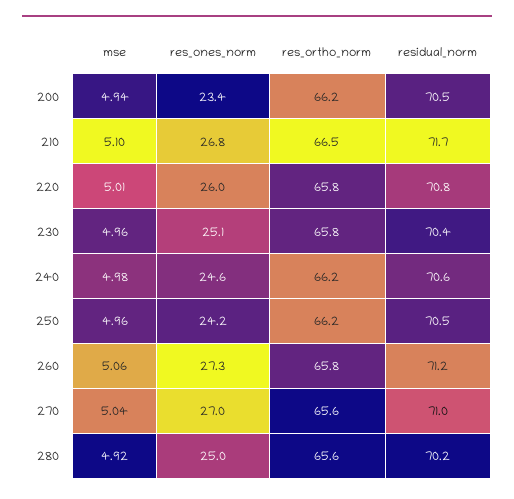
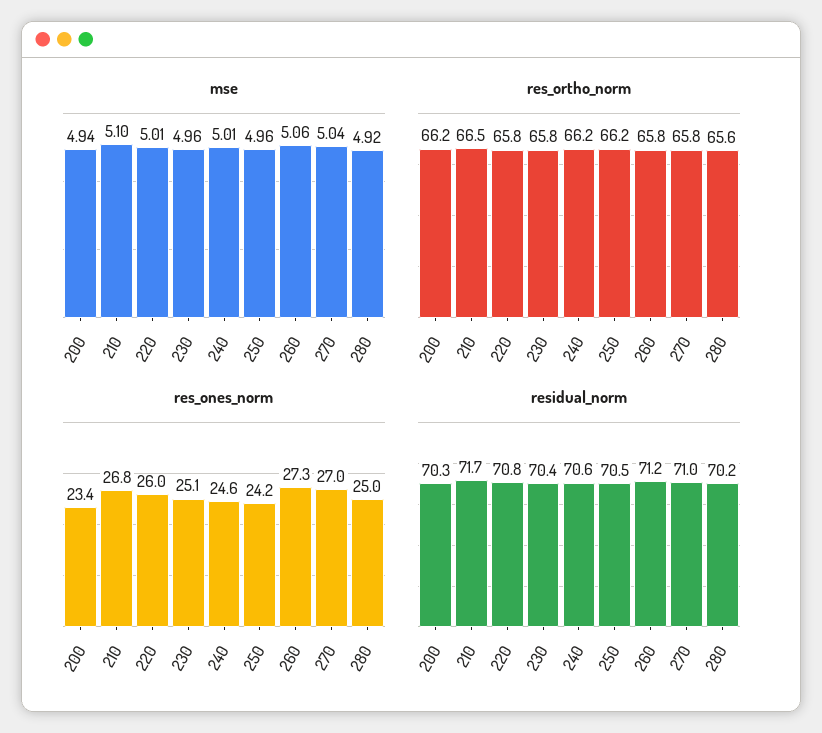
residual_norm, 200: 70.5 -> 70.3
mse, 240: 4.98 -> 5.01
res_ortho_norm, 270: 65.6 -> 65.8

